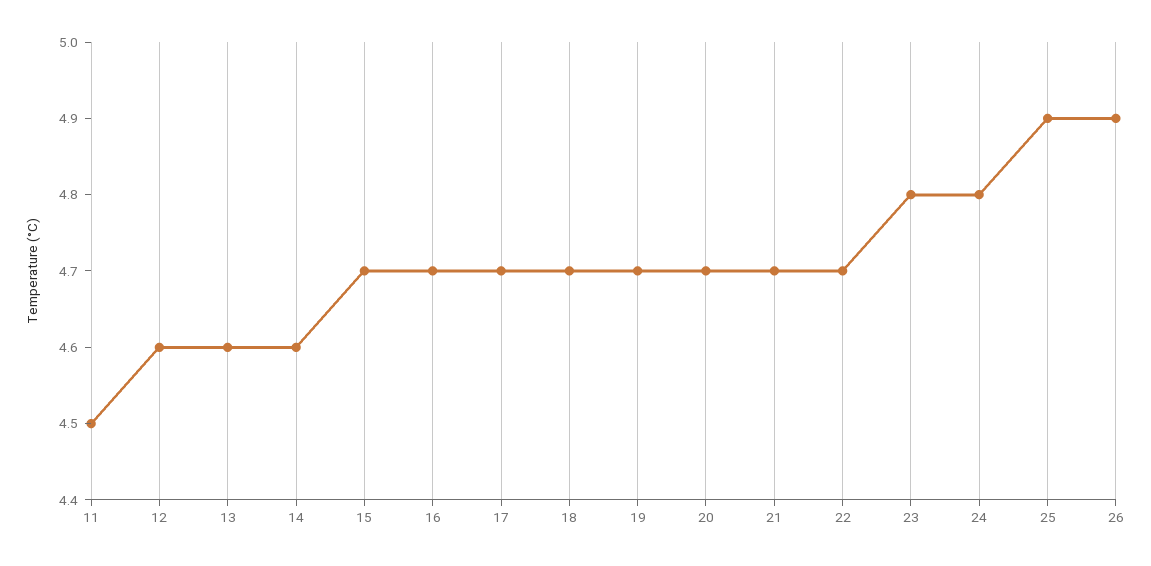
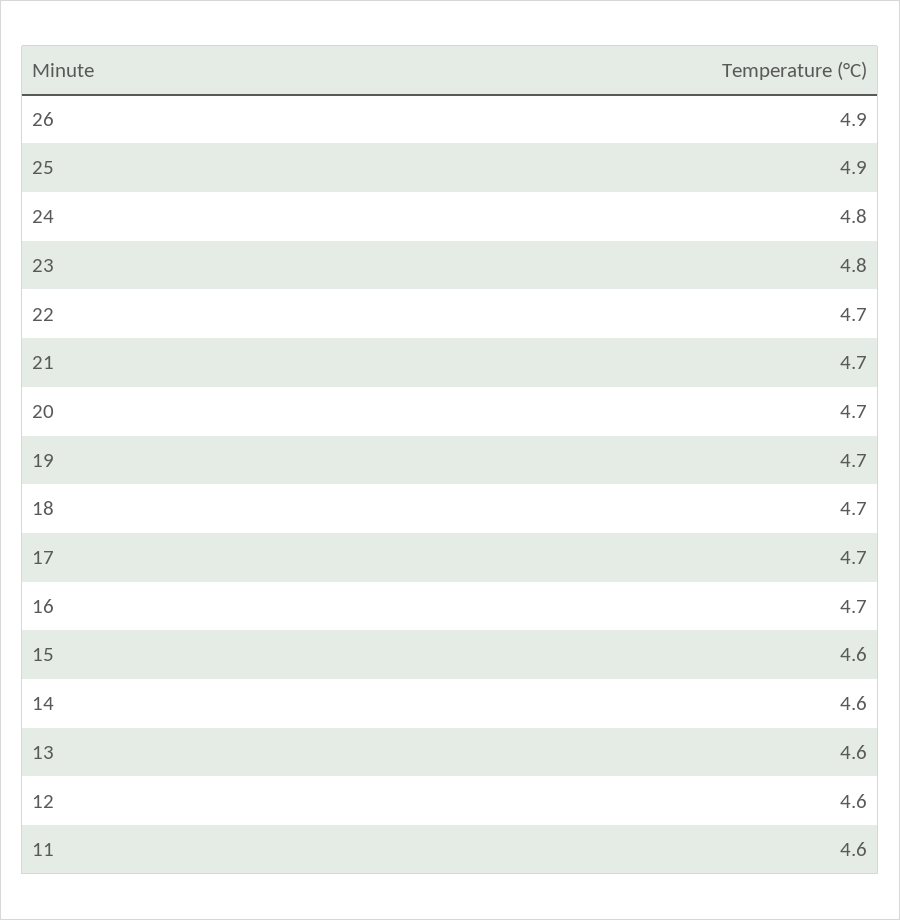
11: 4.5 -> 4.6
15: 4.7 -> 4.6

